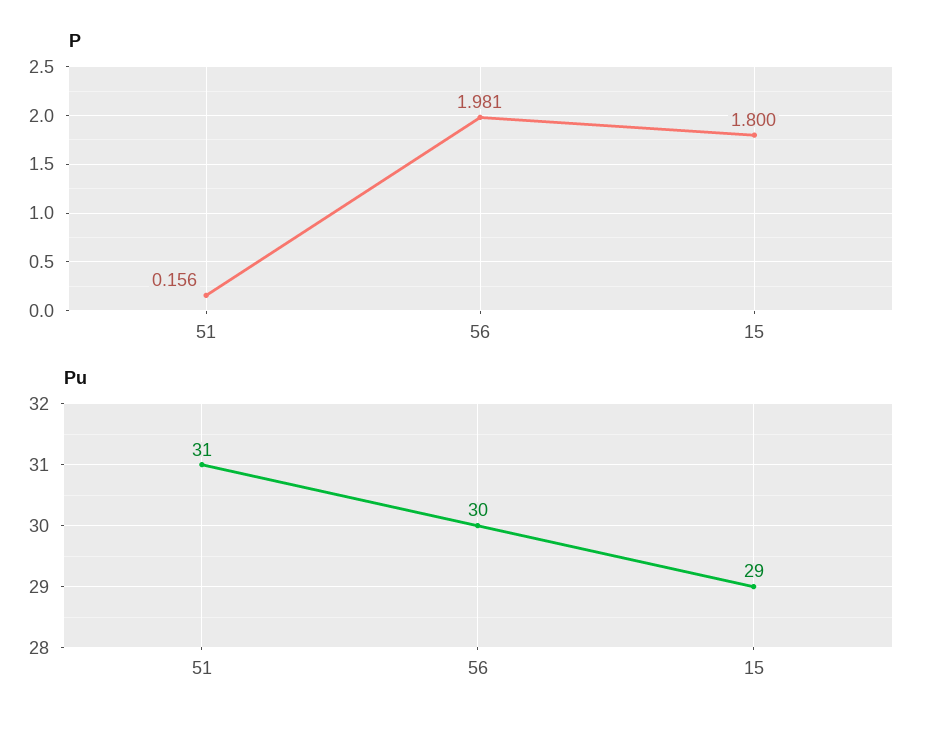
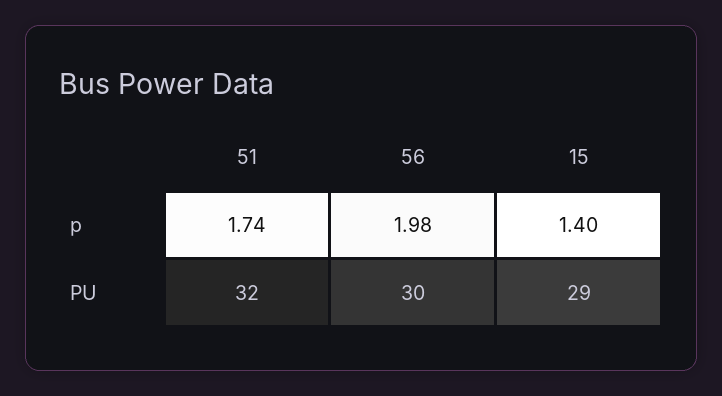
P, 51: 0.156 -> 1.74
P, 15: 1.8 -> 1.4
Pu, 51: 31 -> 32

